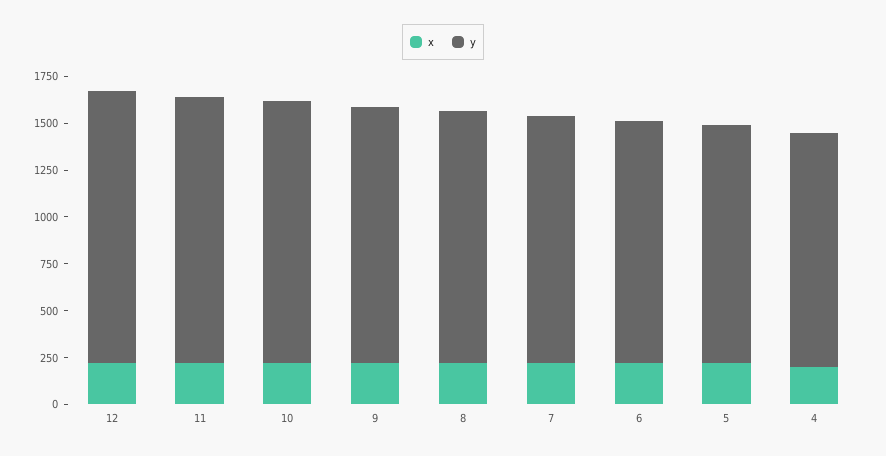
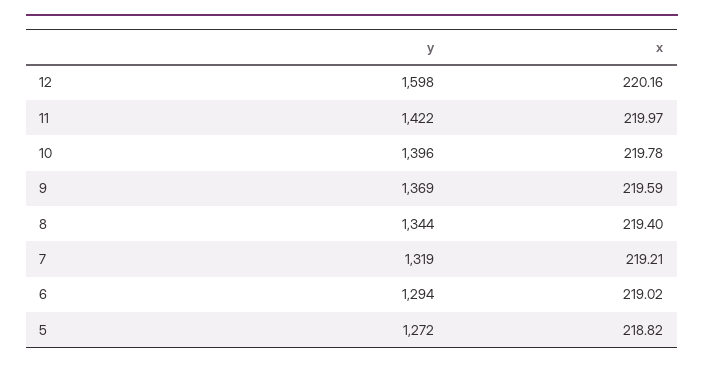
y, 12: 1450 -> 1598
x, 4: 200 -> none
y, 4: 1250 -> none

